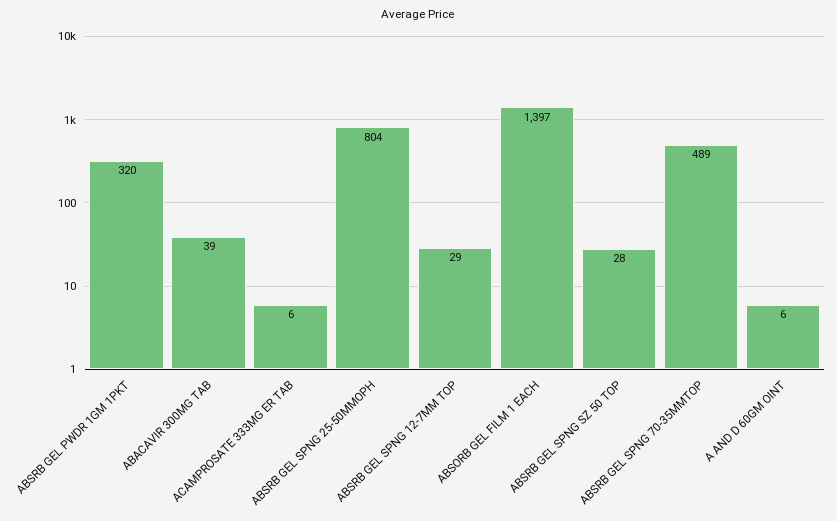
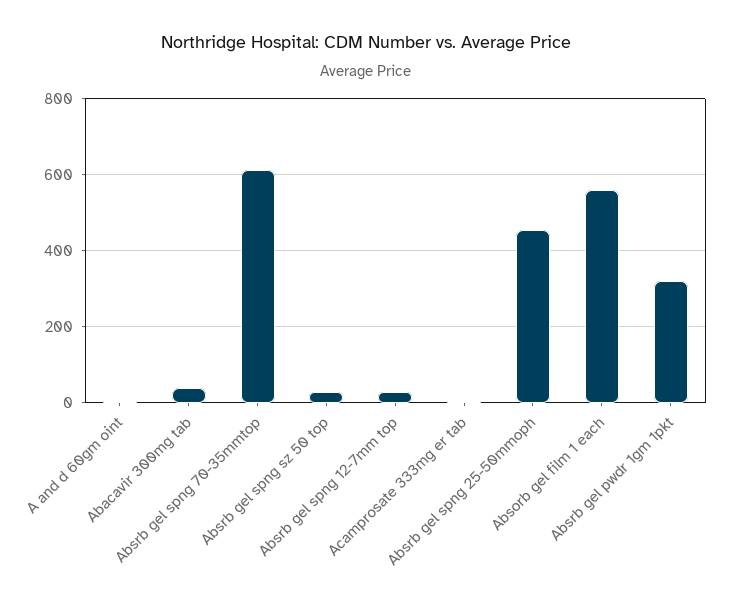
ABSRB GEL SPNG 25-50MMOPH: 804 -> 460
ABSORB GEL FILM 1 EACH: 1397 -> 560
ABSRB GEL SPNG 70-35MMTOP: 489 -> 620

